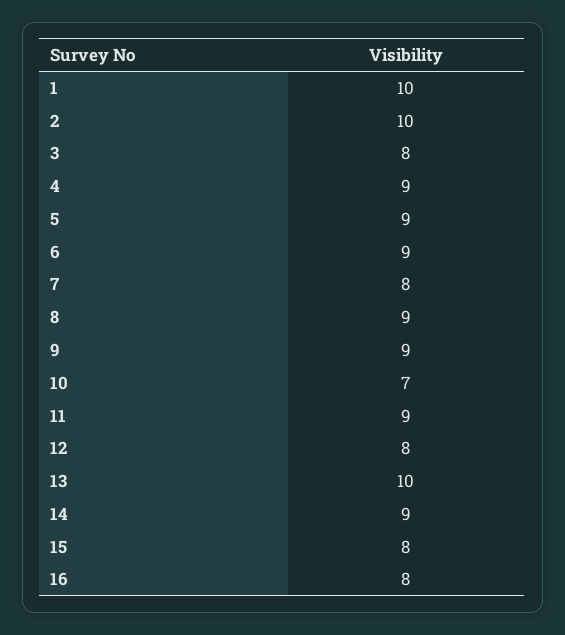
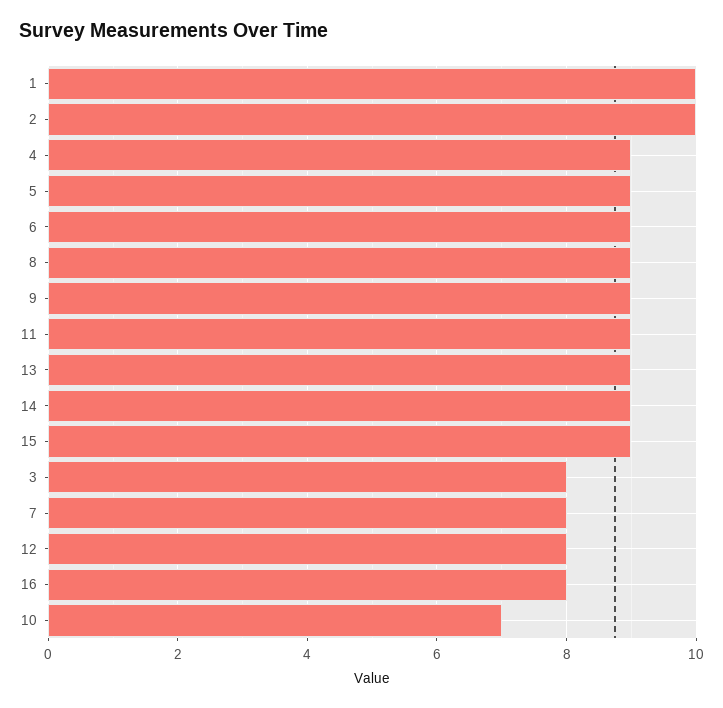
13: 10 -> 9
15: 8 -> 9

